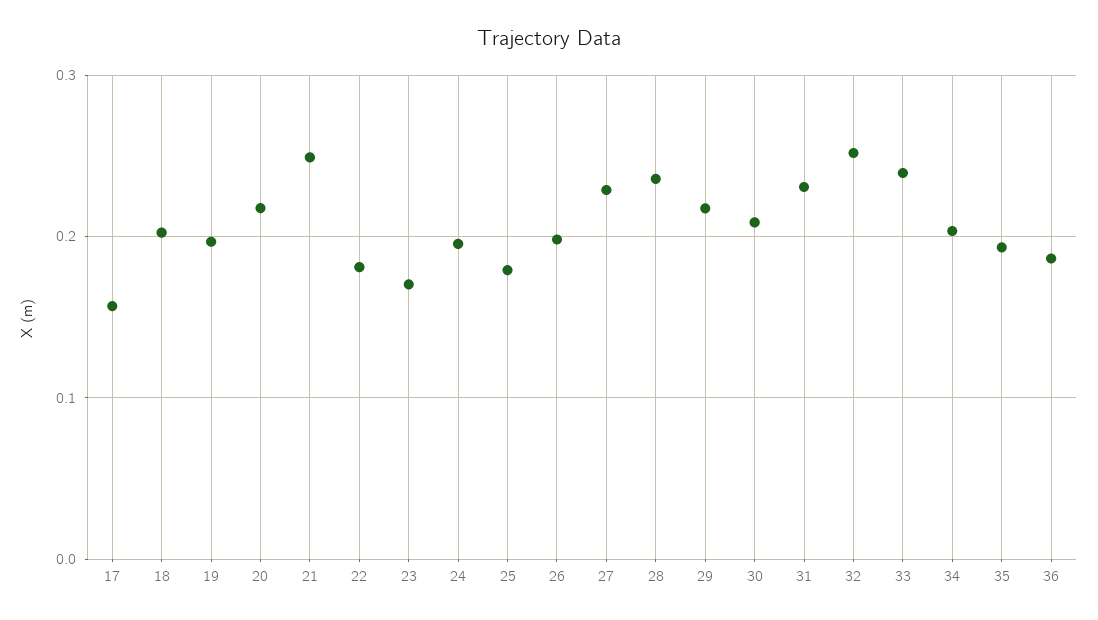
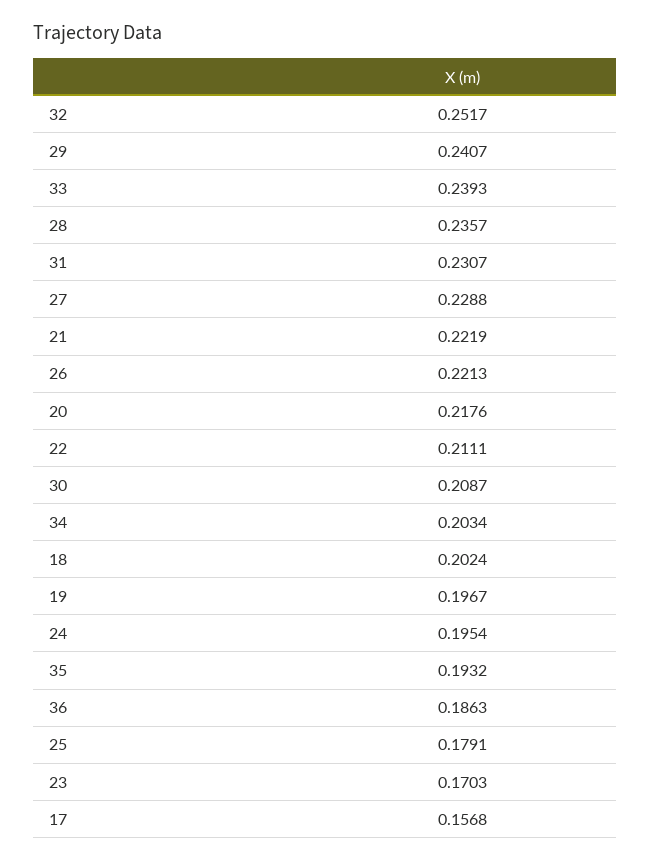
21: 0.25 -> 0.2219
22: 0.18 -> 0.2111
26: 0.2 -> 0.2213
29: 0.22 -> 0.2407

